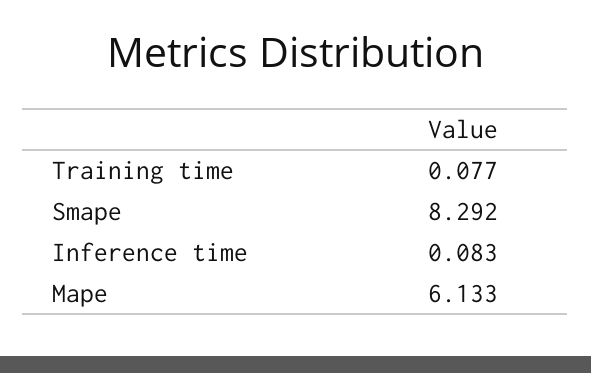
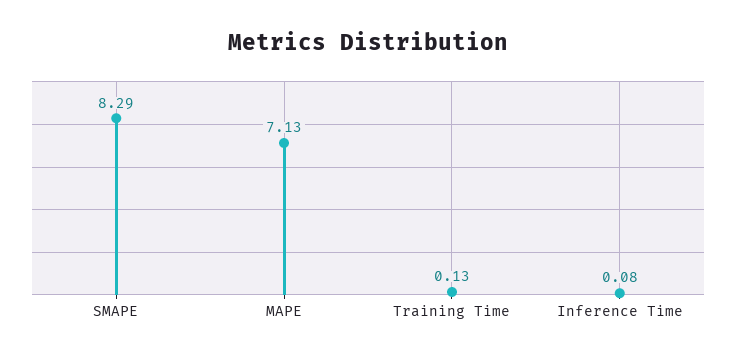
Training time: 0.077 -> 0.13
Mape: 6.133 -> 7.13

